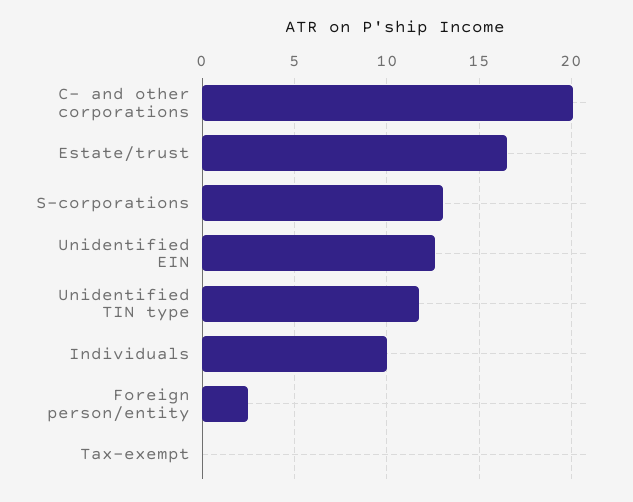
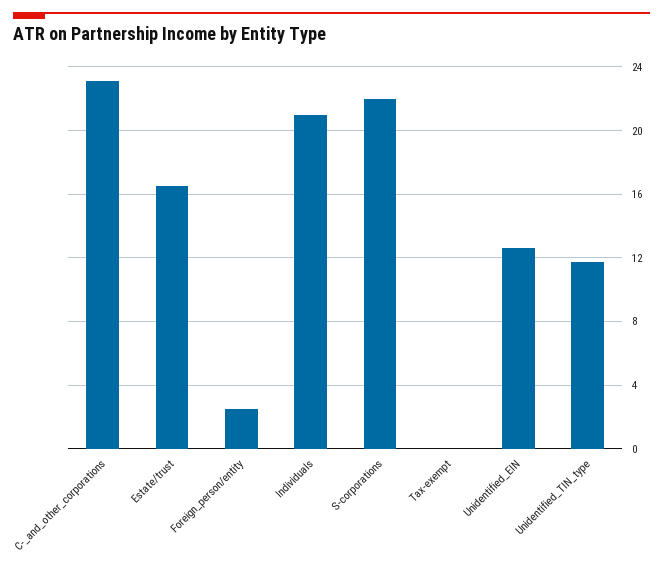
C- and other corporations: 20 -> 23
S-corporations: 13 -> 22
Individuals: 10 -> 21

